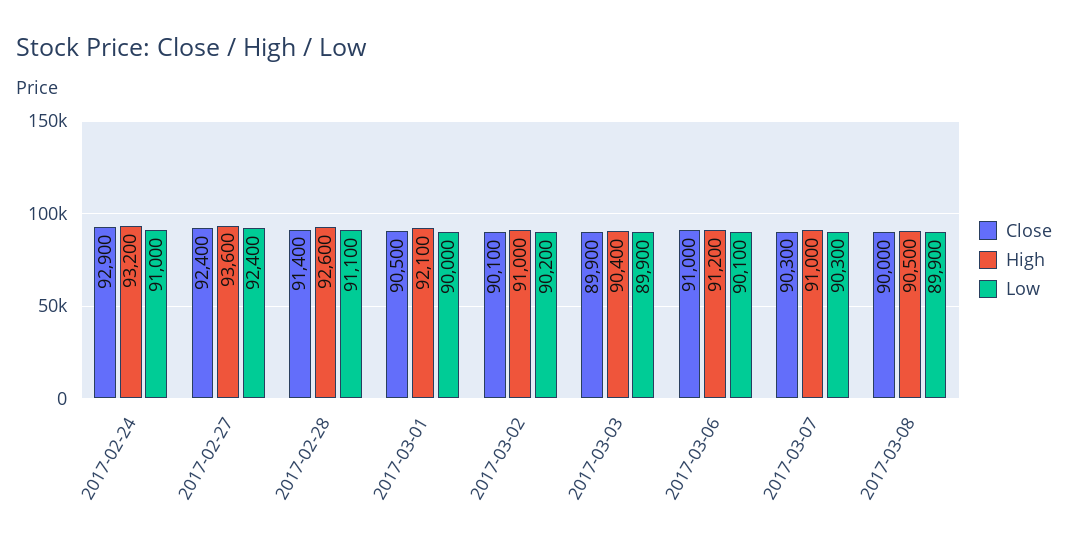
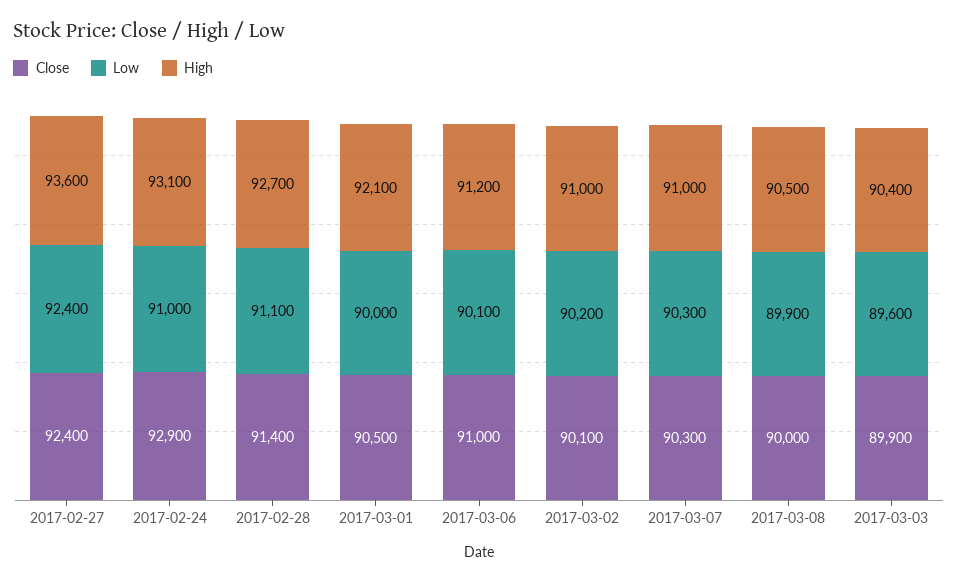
High, 2017-02-24: 93200 -> 93100
High, 2017-02-28: 92600 -> 92700
Low, 2017-03-03: 89900 -> 89600

